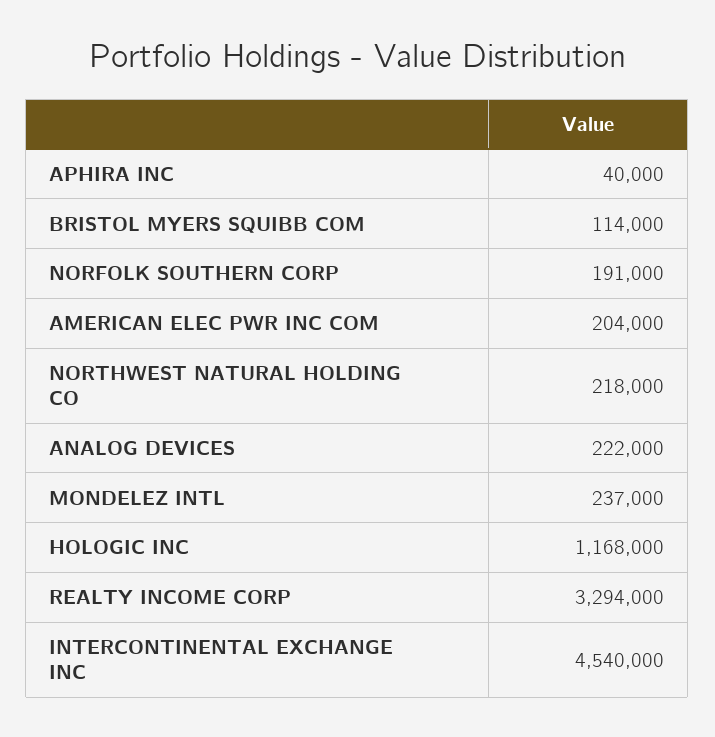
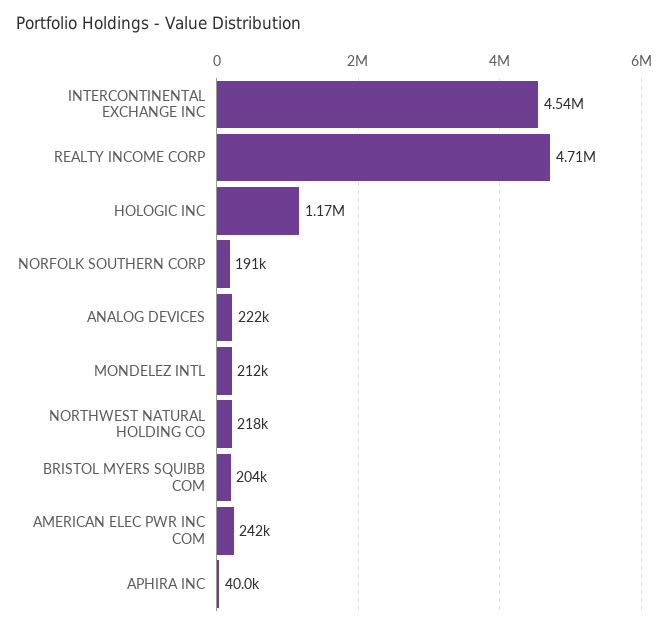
BRISTOL MYERS SQUIBB COM: 114000 -> 204000
AMERICAN ELEC PWR INC COM: 204000 -> 242000
MONDELEZ INTL: 237000 -> 212000
REALTY INCOME CORP: 3294000 -> 4710000

